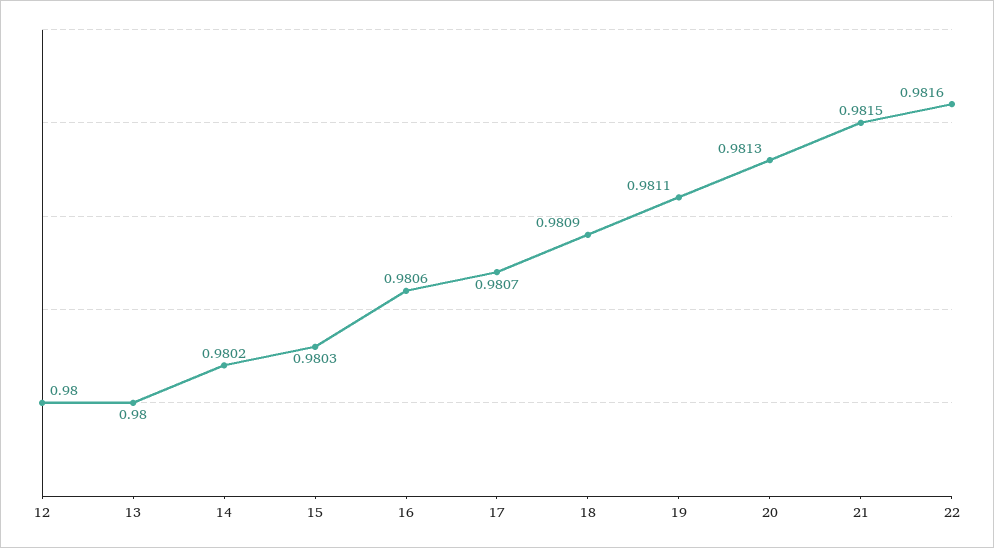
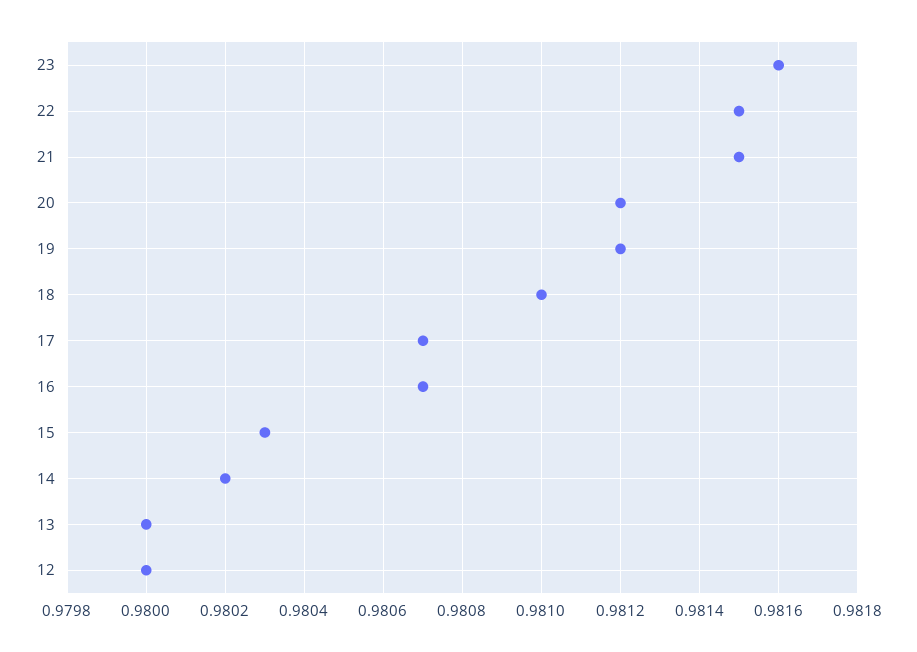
16: 0.9806 -> 0.9807
18: 0.9809 -> 0.981
19: 0.9811 -> 0.9812
20: 0.9813 -> 0.9812
22: 0.9816 -> 0.9815
23: none -> 0.9816

